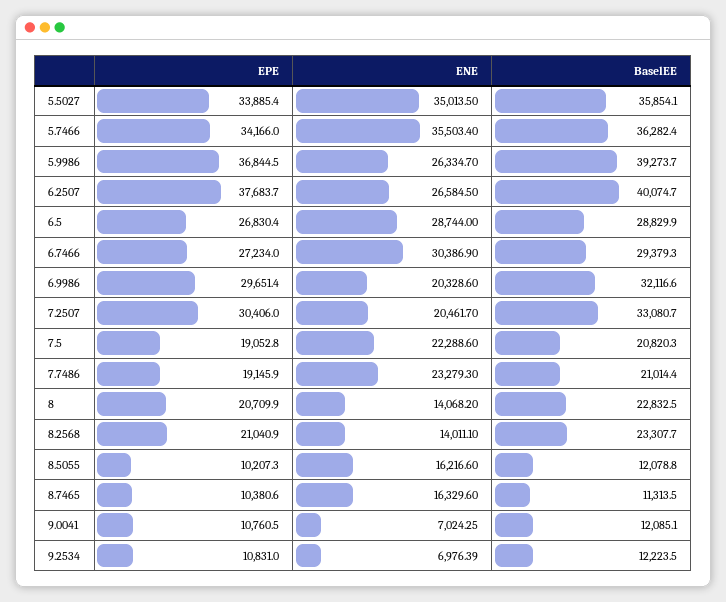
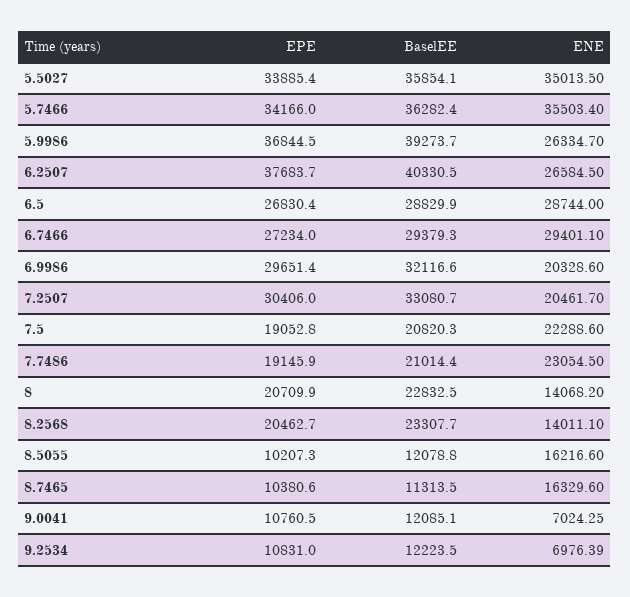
BaselEE, 6.2507: 40074.7 -> 40330.5
ENE, 6.7466: 30386.9 -> 29401.1
ENE, 7.7486: 23279.3 -> 23054.5
EPE, 8.2568: 21040.9 -> 20462.7

